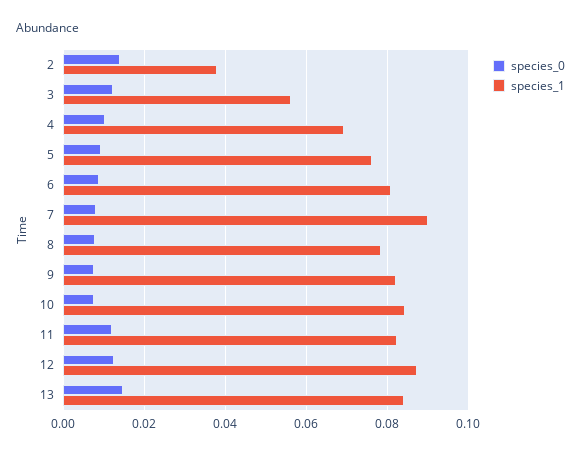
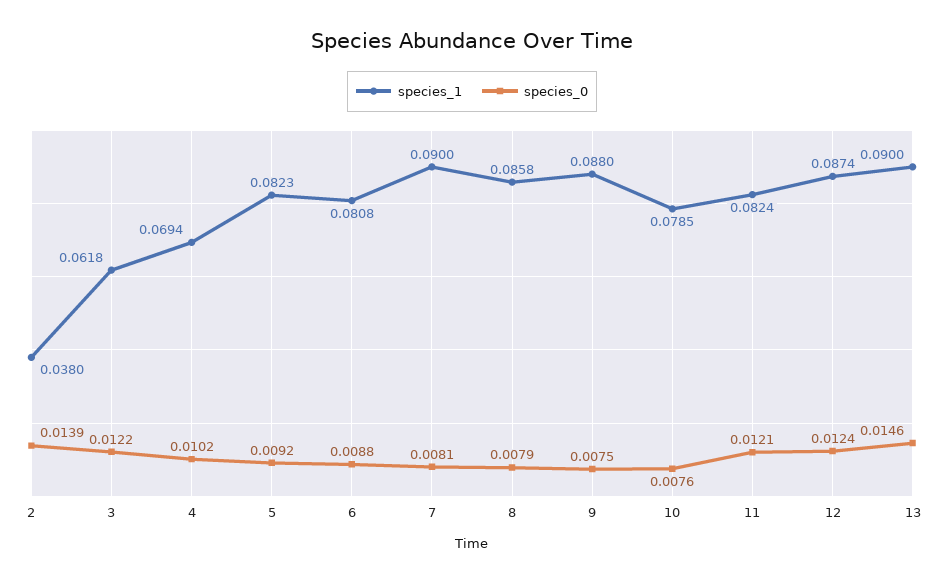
species_1, 3: 0.056 -> 0.0618
species_1, 5: 0.076 -> 0.0823
species_1, 8: 0.078 -> 0.0858
species_1, 9: 0.082 -> 0.088
species_1, 10: 0.084 -> 0.0785
species_1, 13: 0.084 -> 0.09

